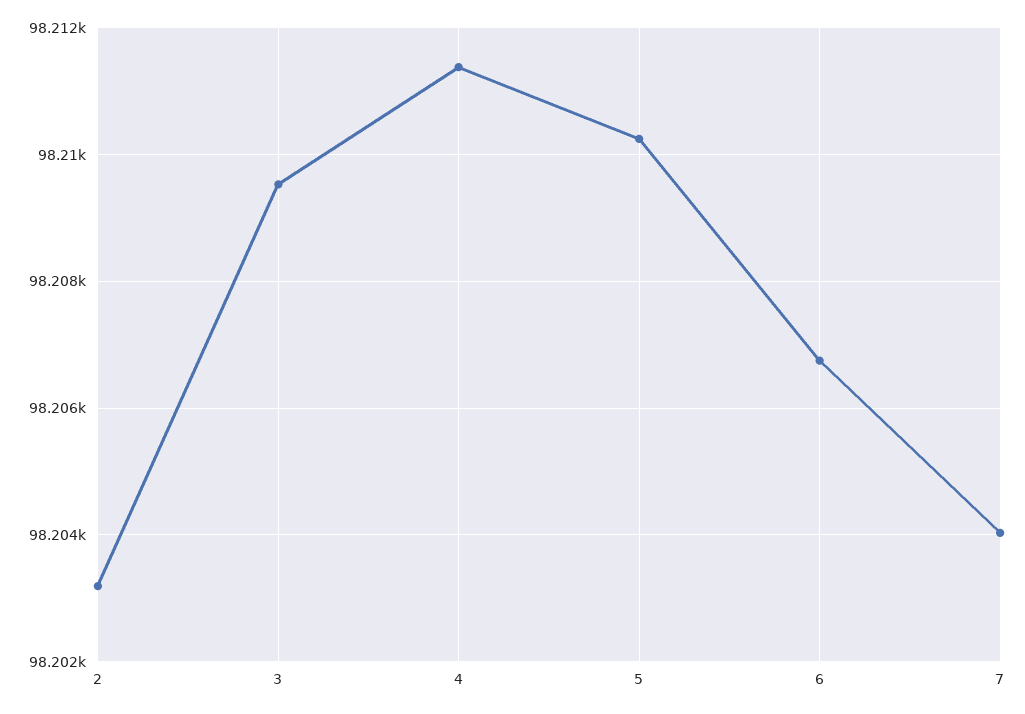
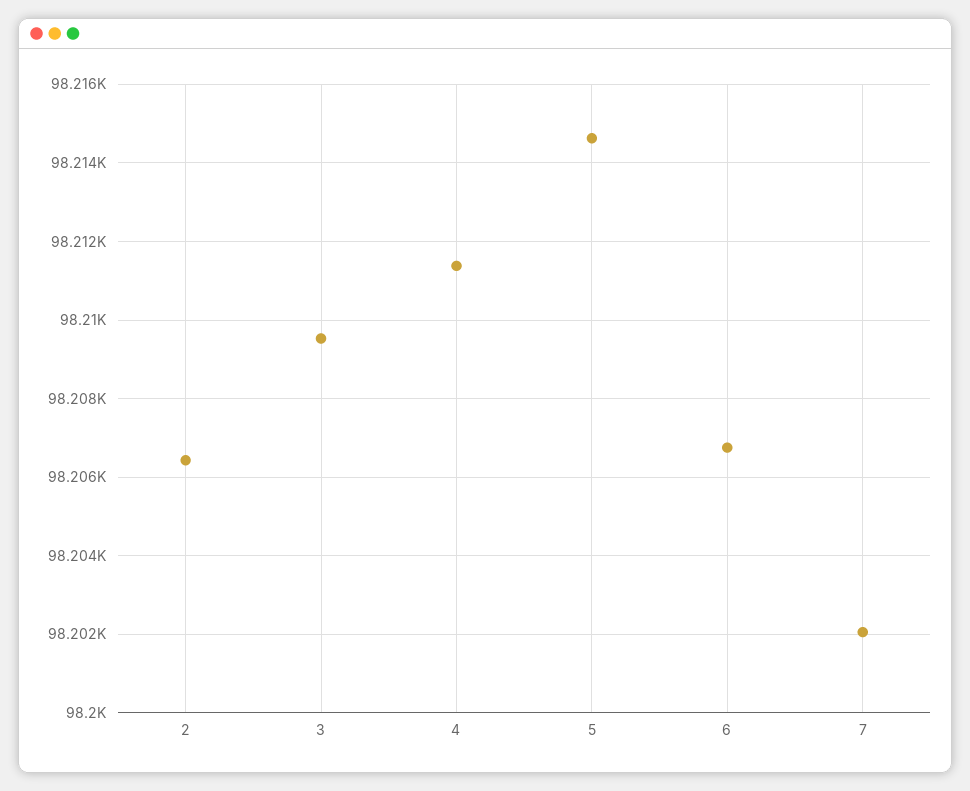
2: 98203.2 -> 98206.4
5: 98210.2 -> 98214.6
7: 98204 -> 98202

